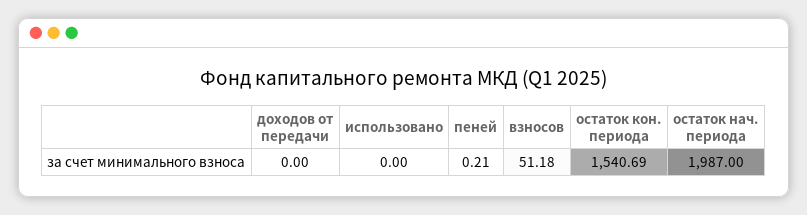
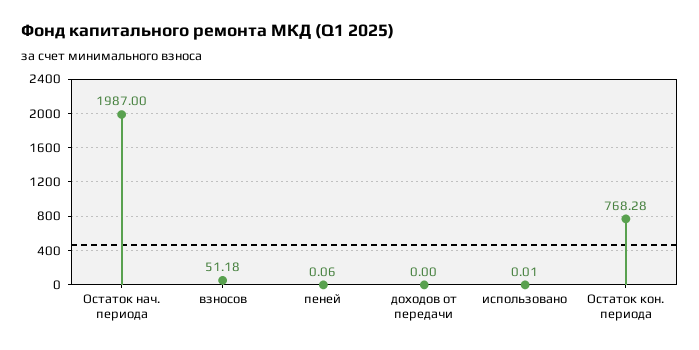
использовано: 0 -> 0.01
пеней: 0.21 -> 0.06
остаток кон. периода: 1540.69 -> 768.28

